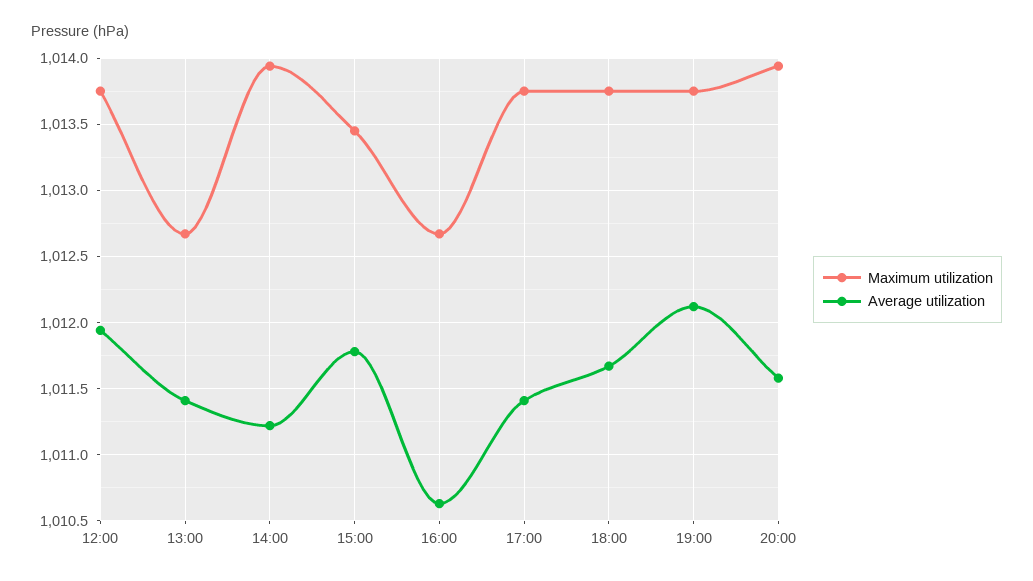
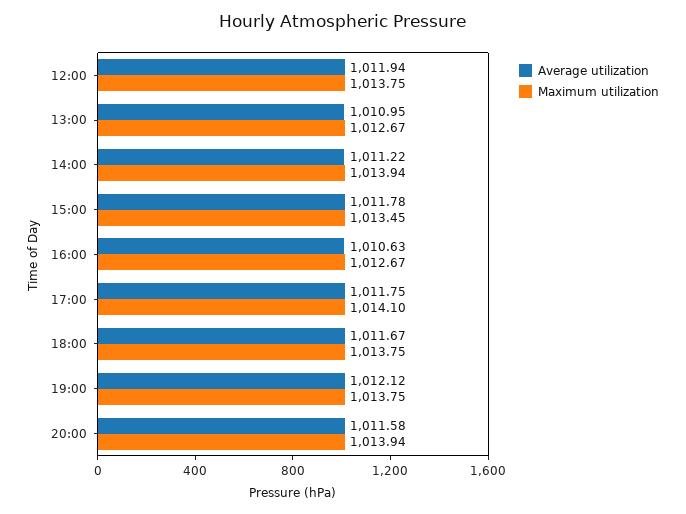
Average utilization, 13:00: 1011.4 -> 1010.95
Maximum utilization, 17:00: 1013.75 -> 1014.1
Average utilization, 17:00: 1011.4 -> 1011.75

